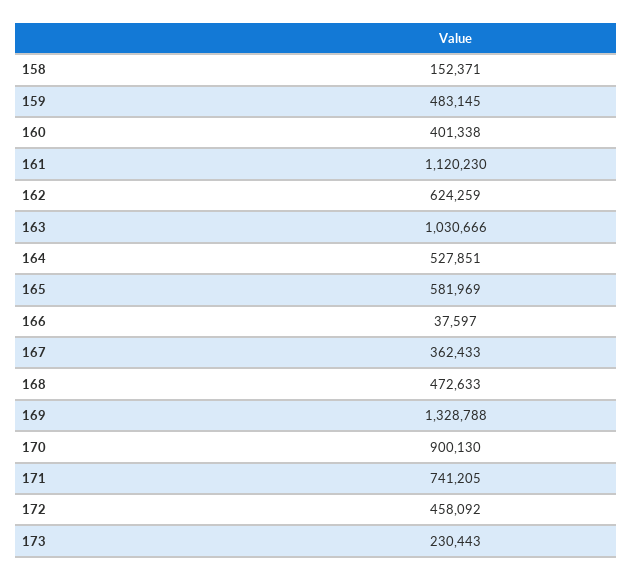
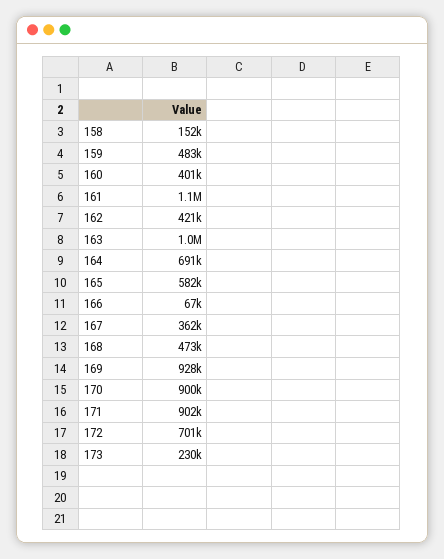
162: 624259 -> 421000
164: 527851 -> 691000
166: 37597 -> 67000
169: 1328788 -> 928000
171: 741205 -> 902000
172: 458092 -> 701000

